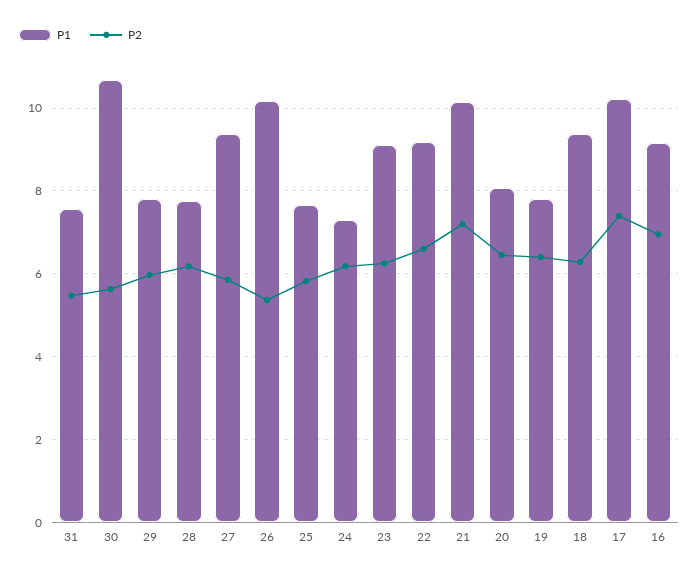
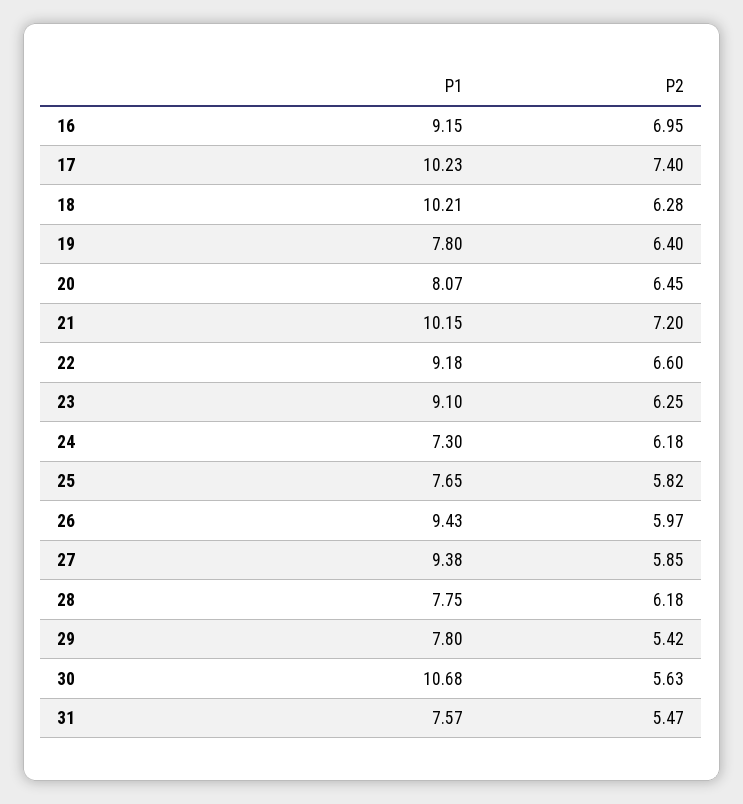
P2, 29: 6 -> 5.42
P1, 26: 10.2 -> 9.43
P2, 26: 5.4 -> 5.97
P1, 18: 9.4 -> 10.21

